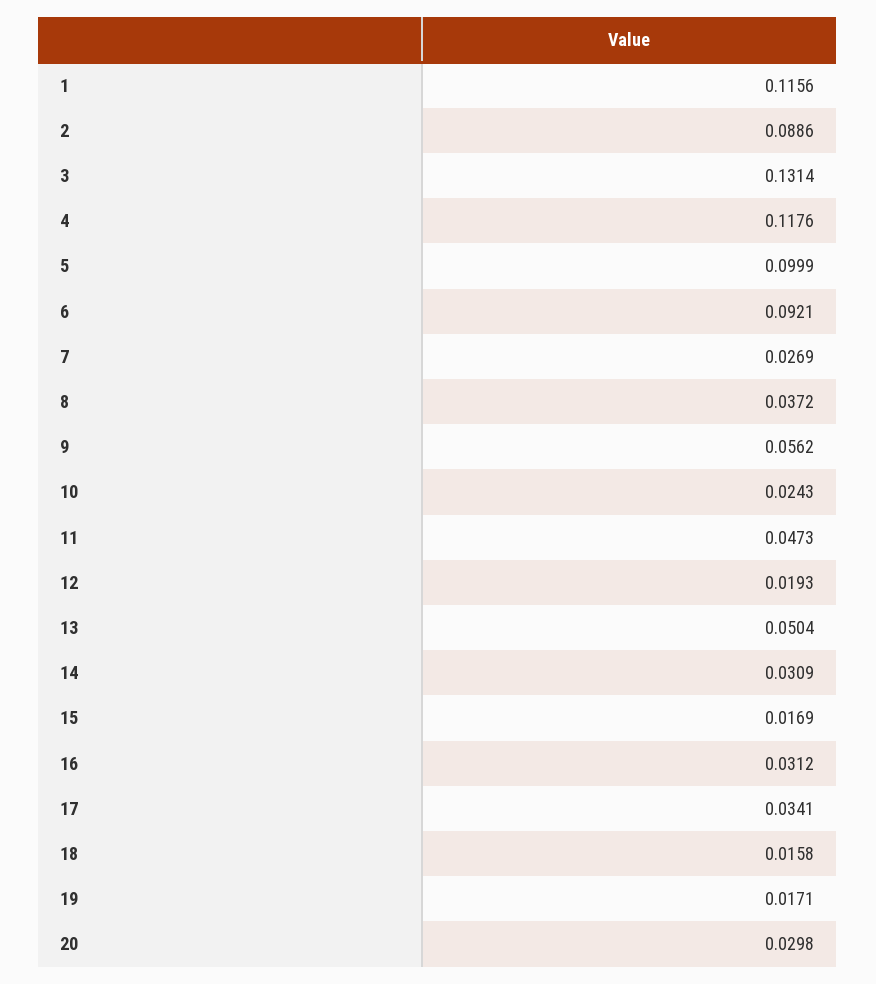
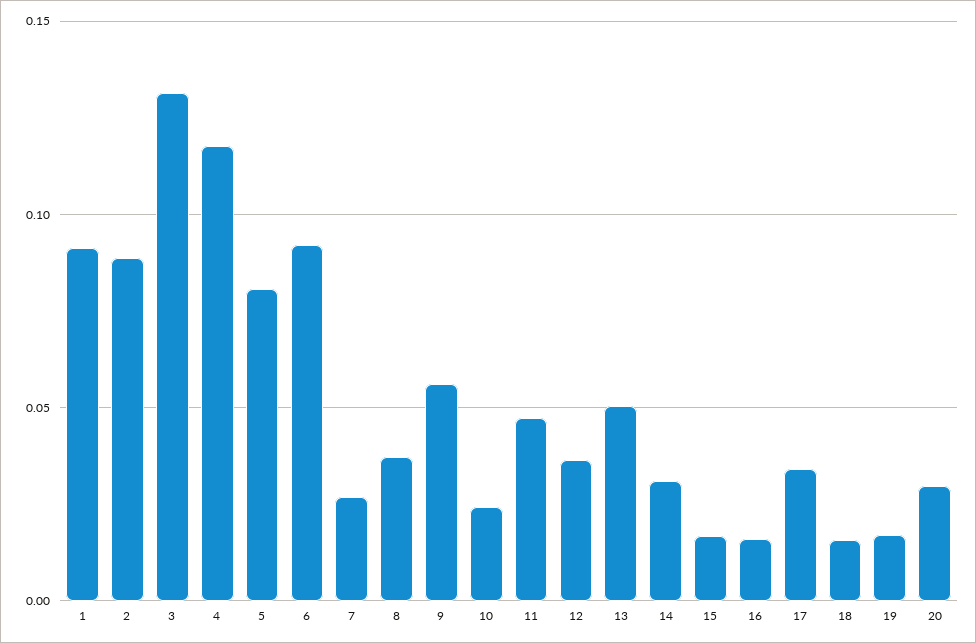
1: 0.1156 -> 0.09
5: 0.0999 -> 0.08
12: 0.0193 -> 0.035
16: 0.0312 -> 0.015

